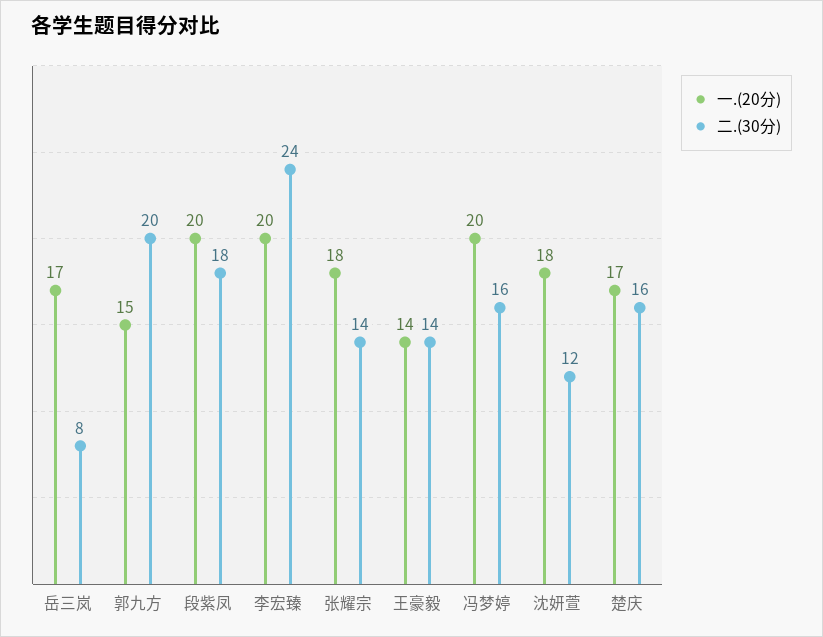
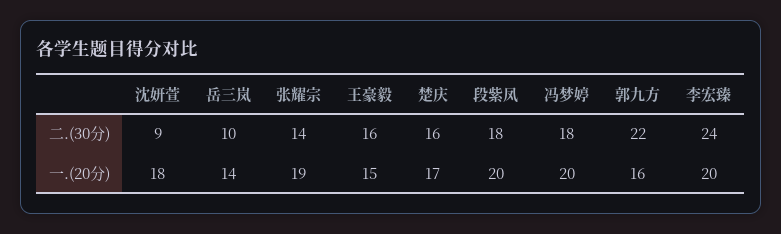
一.(20分), 岳三岚: 17 -> 14
二.(30分), 岳三岚: 8 -> 10
一.(20分), 郭九方: 15 -> 16
二.(30分), 郭九方: 20 -> 22
一.(20分), 张耀宗: 18 -> 19
一.(20分), 王豪毅: 14 -> 15
二.(30分), 王豪毅: 14 -> 16
二.(30分), 冯梦婷: 16 -> 18
二.(30分), 沈妍萱: 12 -> 9

